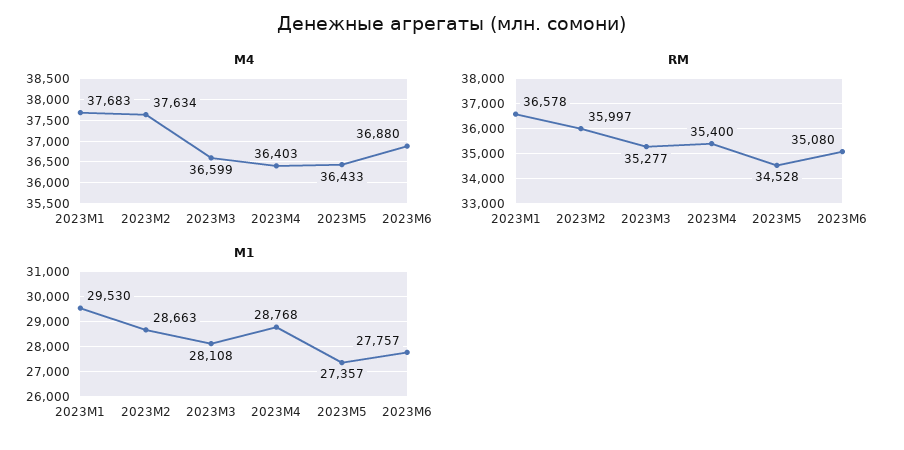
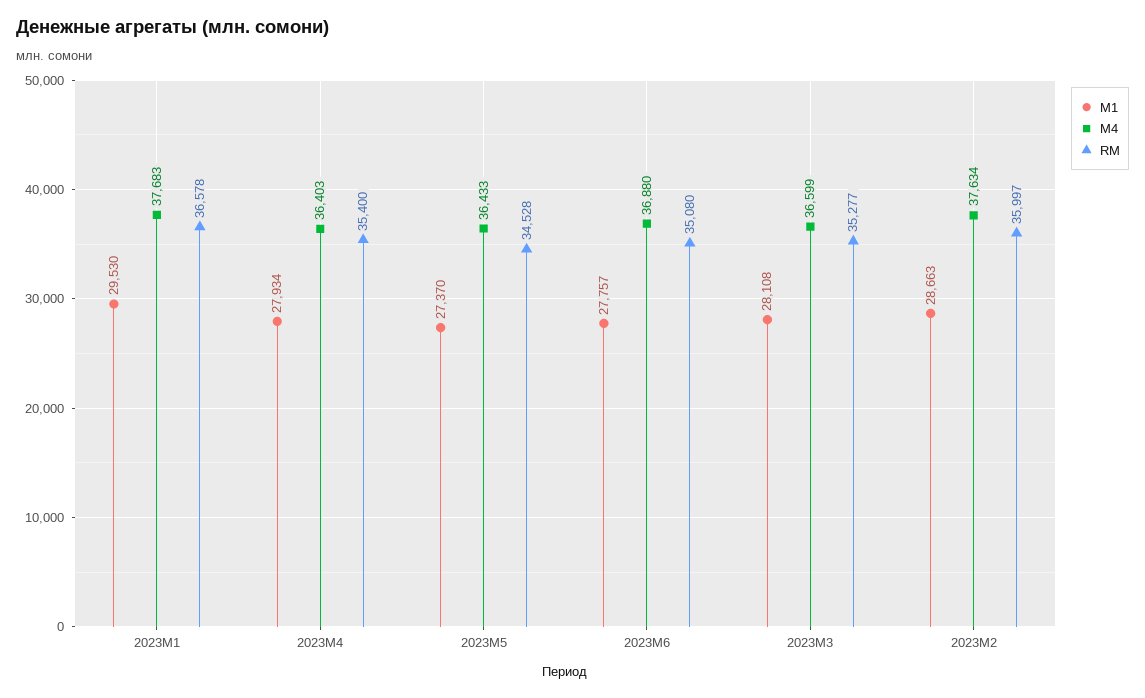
М1, 2023M4: 28768 -> 27934
М1, 2023M5: 27357 -> 27370

